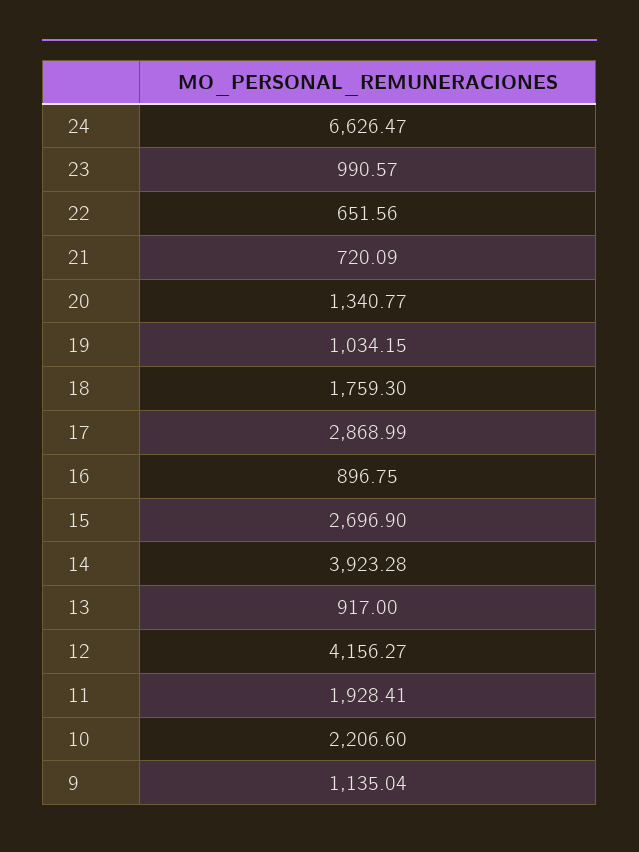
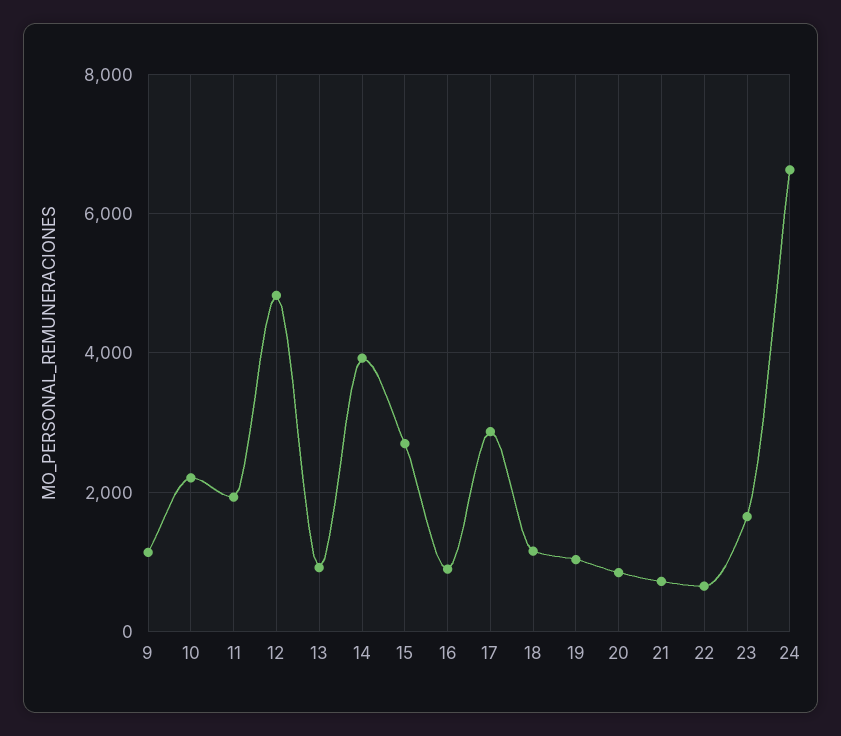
23: 990.57 -> 1600
20: 1340.77 -> 800
18: 1759.3 -> 1200
12: 4156.27 -> 4800

